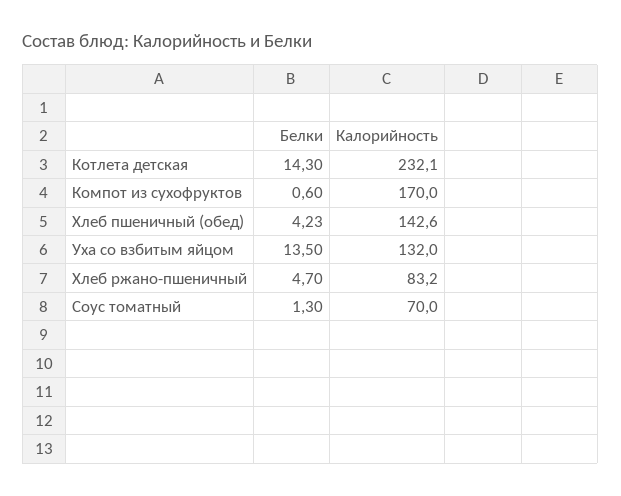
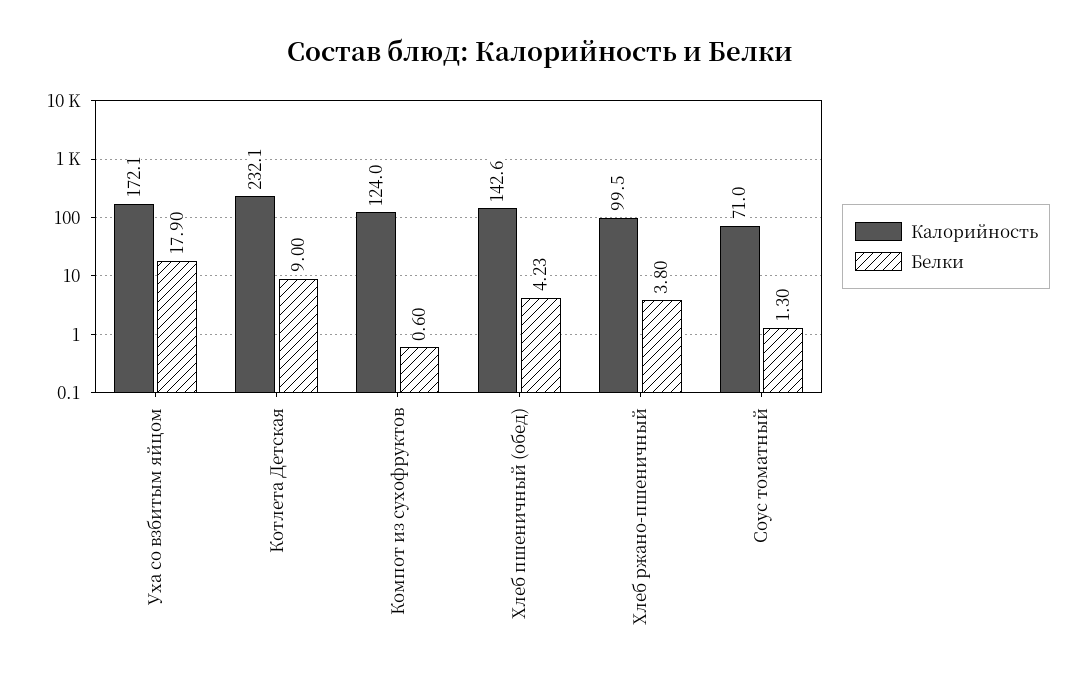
Белки, Котлета детская: 14.3 -> 9
Калорийность, Компот из сухофруктов: 170 -> 124
Белки, Уха со взбитым яйцом: 13.5 -> 17.9
Калорийность, Уха со взбитым яйцом: 132 -> 172.1
Белки, Хлеб ржано-пшеничный: 4.7 -> 3.8
Калорийность, Хлеб ржано-пшеничный: 83.2 -> 99.5
Калорийность, Соус томатный: 70 -> 71

